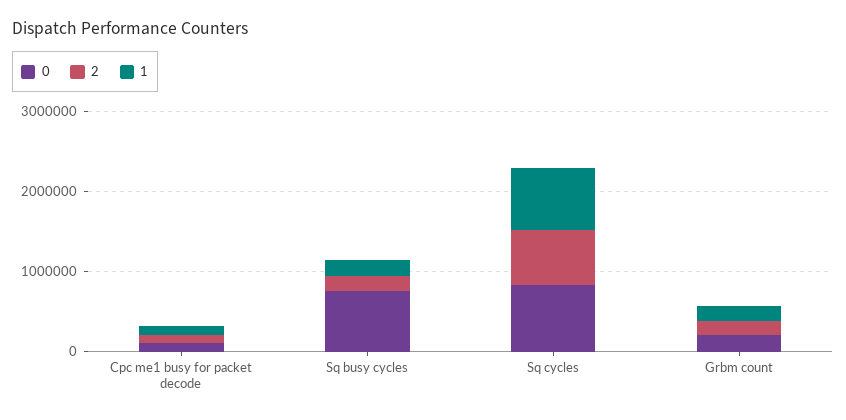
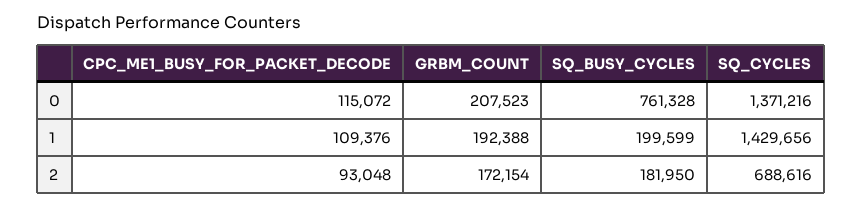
0, Sq cycles: 800000 -> 1371216
1, Sq cycles: 800000 -> 1429656

